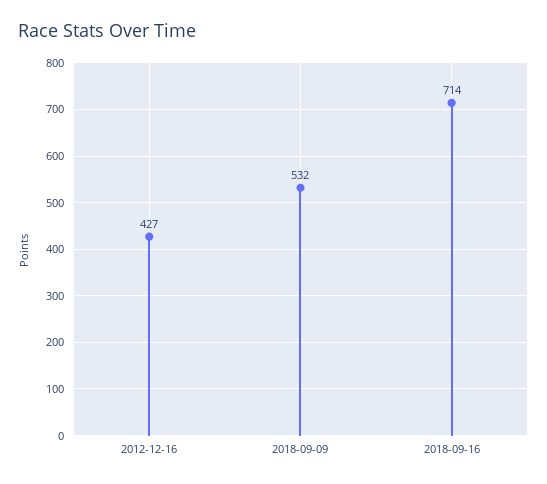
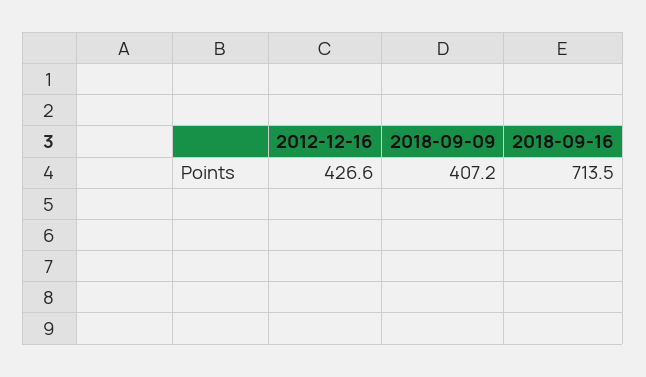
2018-09-09: 532 -> 407.2

